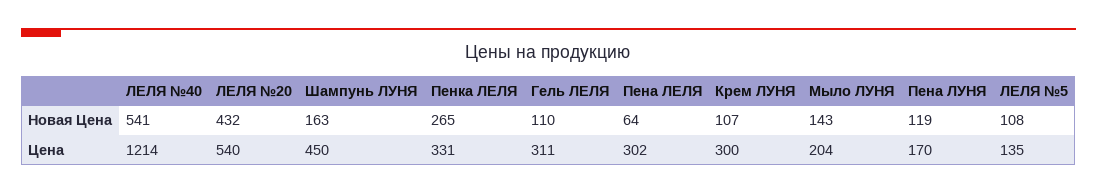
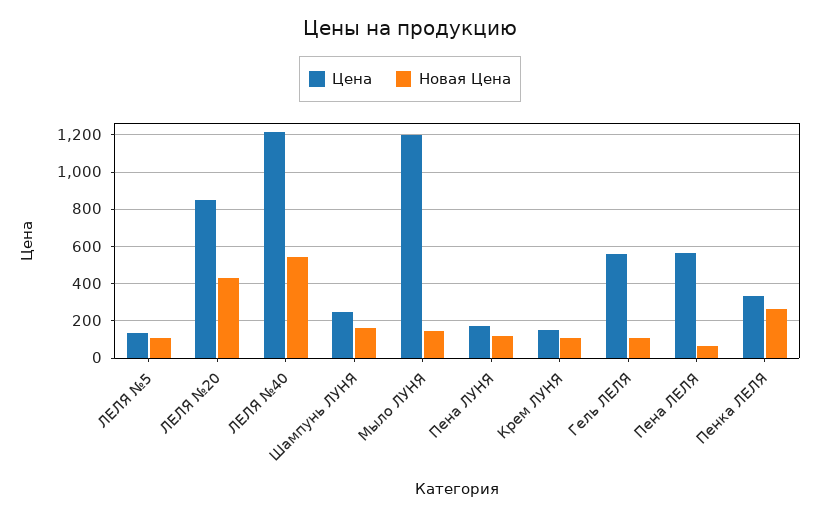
Цена, ЛЕЛЯ №20: 540 -> 850
Цена, Шампунь ЛУНЯ: 450 -> 250
Цена, Гель ЛЕЛЯ: 311 -> 550
Цена, Пена ЛЕЛЯ: 302 -> 550
Цена, Крем ЛУНЯ: 300 -> 150
Цена, Мыло ЛУНЯ: 204 -> 1200

